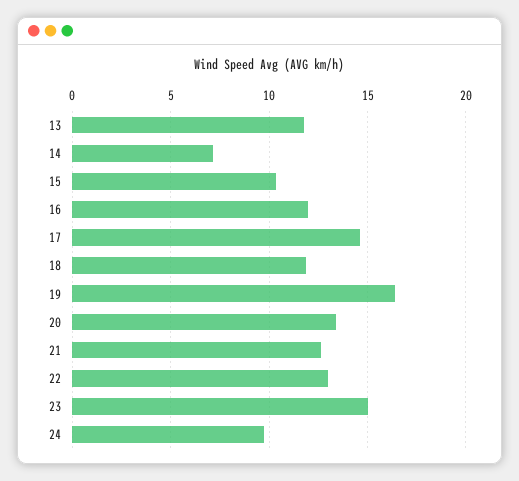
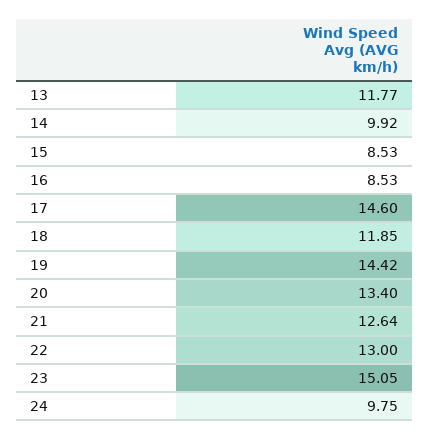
14: 7 -> 9.92
15: 10.5 -> 8.53
16: 12 -> 8.53
19: 16.5 -> 14.42

